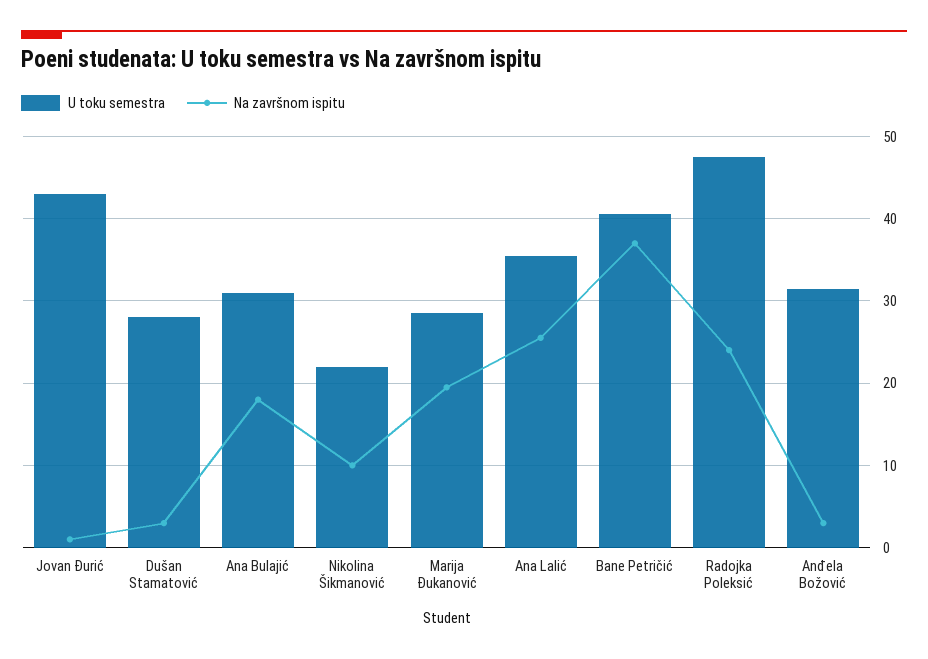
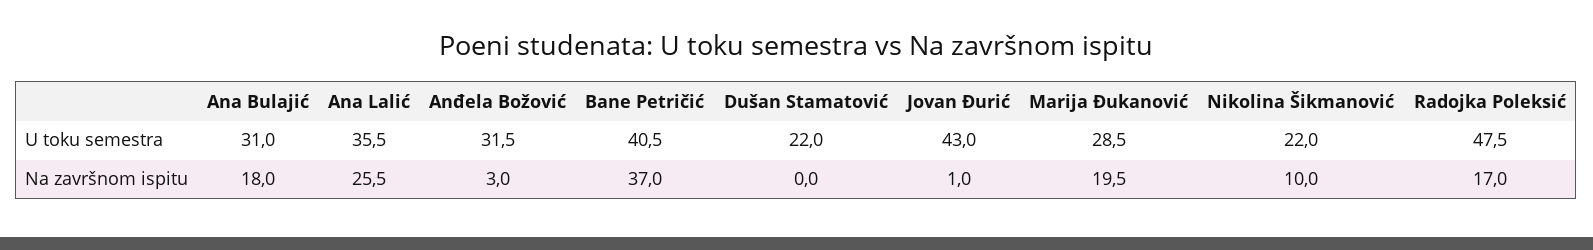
U toku semestra, Dušan Stamatović: 28 -> 22
Na završnom ispitu, Dušan Stamatović: 3 -> 0
Na završnom ispitu, Radojka Poleksić: 24 -> 17

